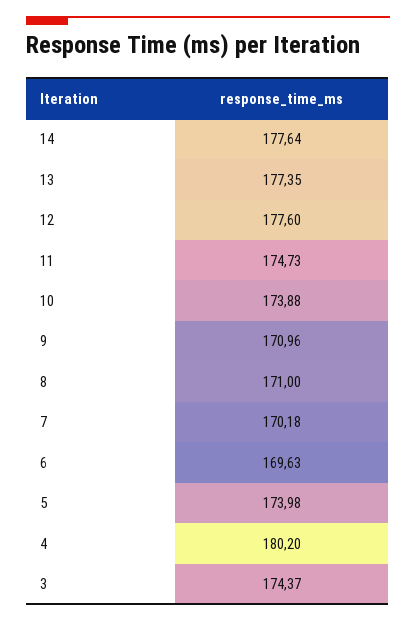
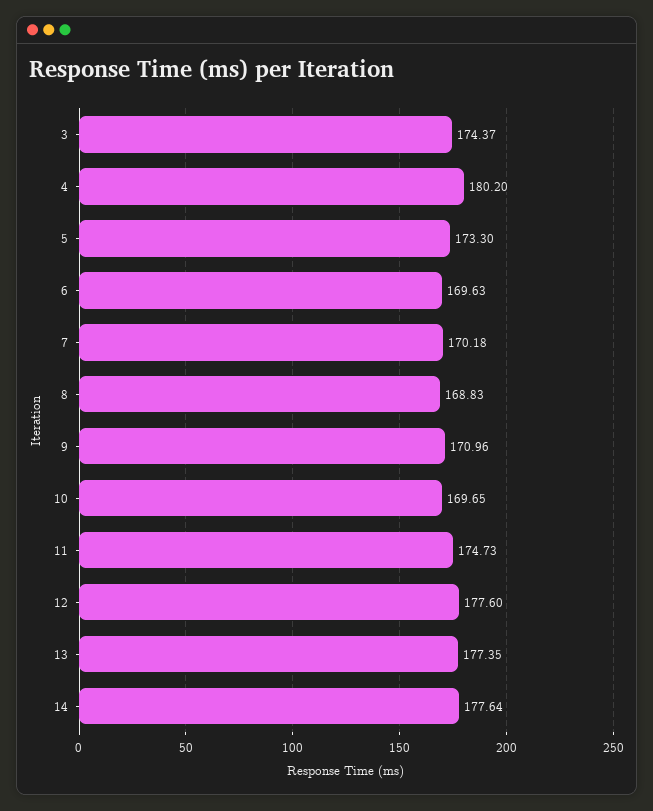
10: 173.88 -> 169.65
8: 171 -> 168.83
5: 173.98 -> 173.3

